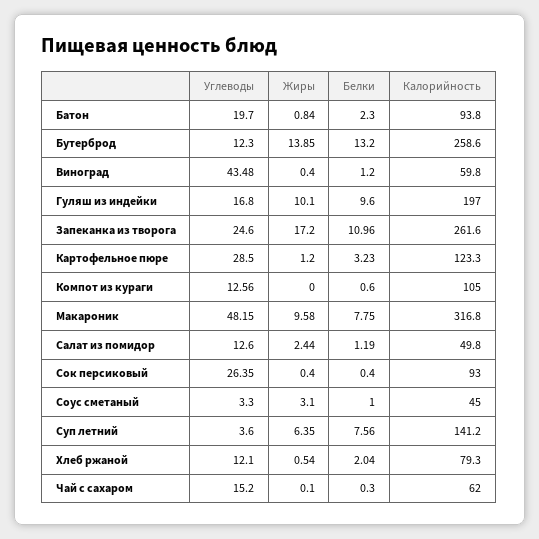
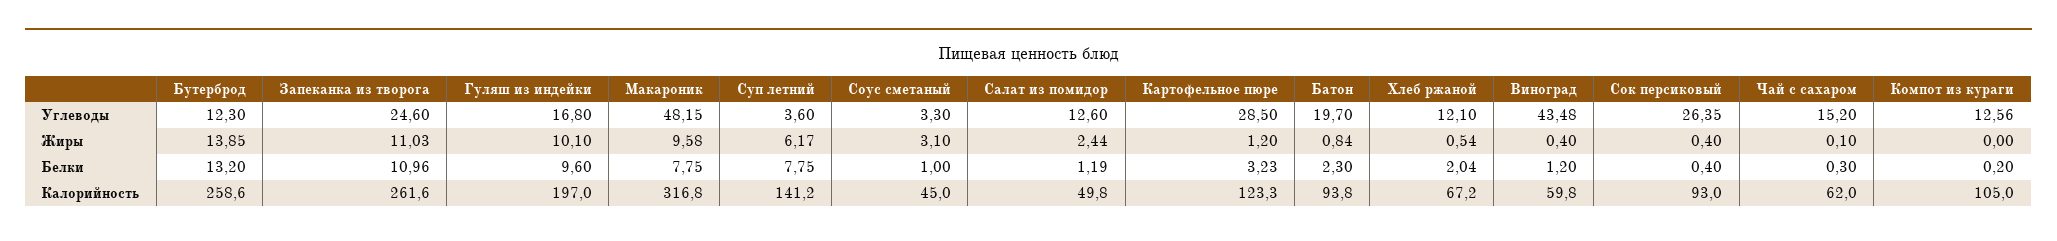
Жиры, Запеканка из творога: 17.2 -> 11.03
Белки, Компот из кураги: 0.6 -> 0.2
Жиры, Суп летний: 6.35 -> 6.17
Белки, Суп летний: 7.56 -> 7.75
Калорийность, Хлеб ржаной: 79.3 -> 67.2

